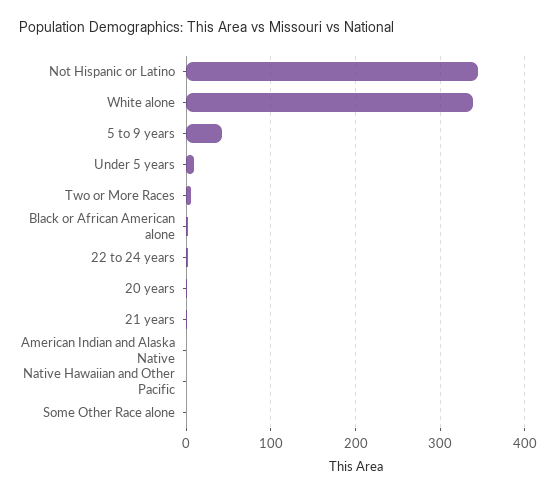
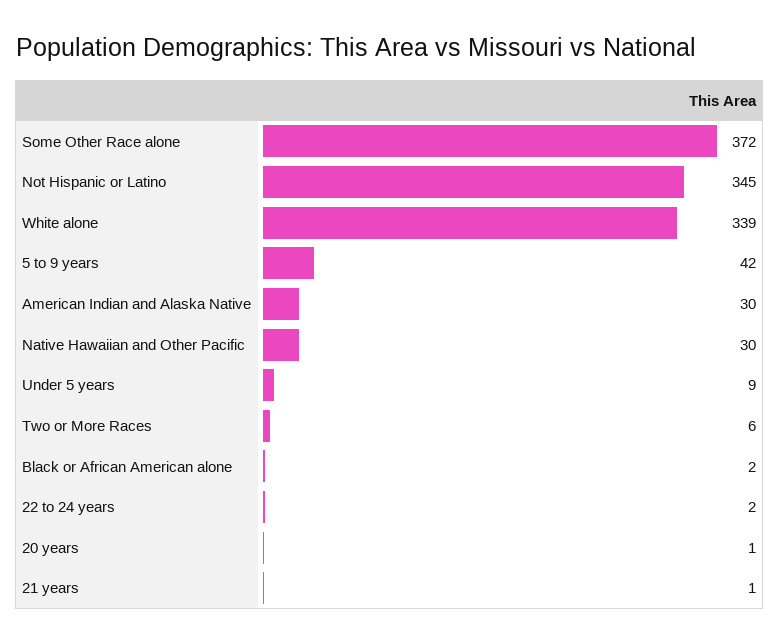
American Indian and Alaska Native: 0 -> 30
Native Hawaiian and Other Pacific: 0 -> 30
Some Other Race alone: 0 -> 372

